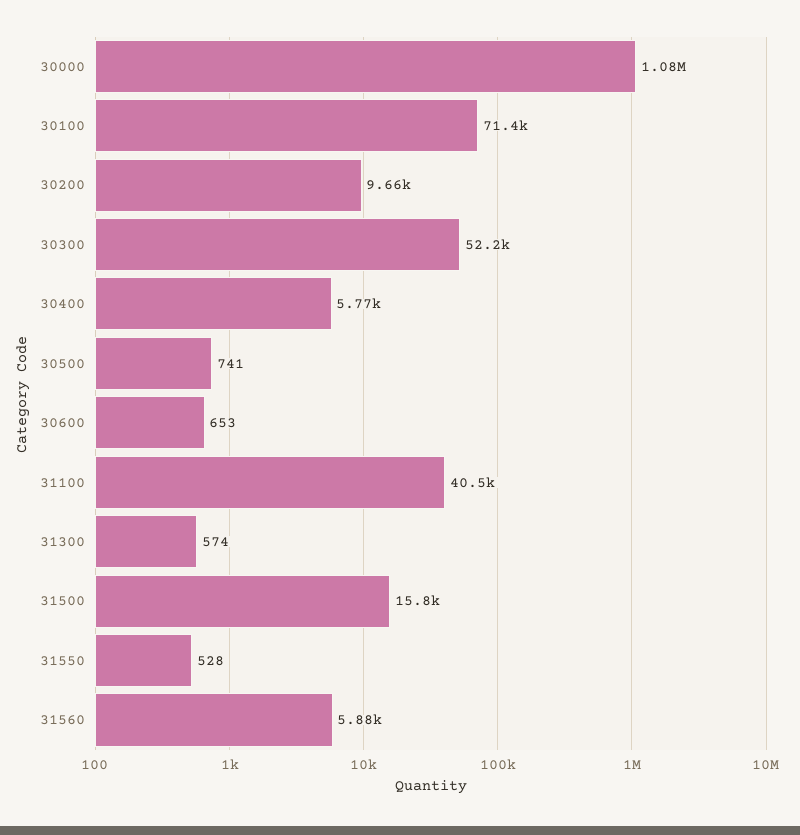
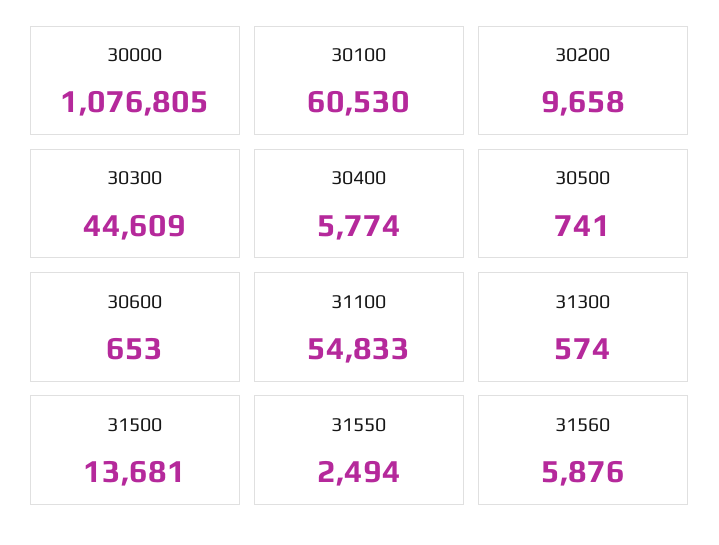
30100: 71400 -> 60530
30300: 52200 -> 44609
31100: 40500 -> 54833
31500: 15800 -> 13681
31550: 528 -> 2494

